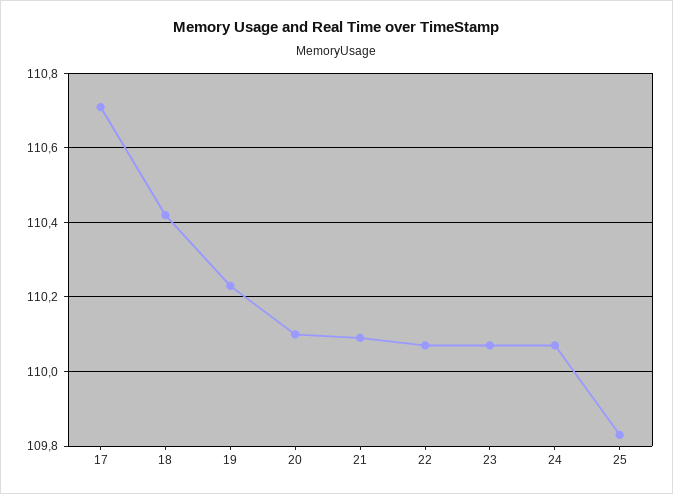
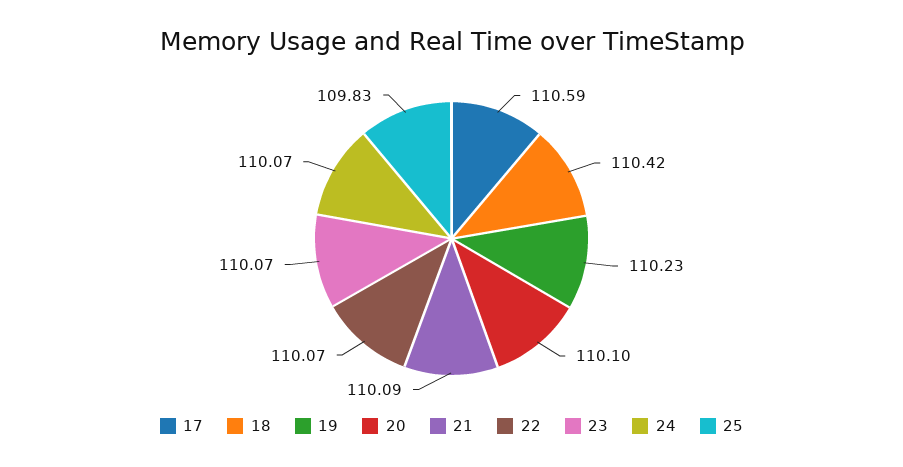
17: 110.7 -> 110.59

